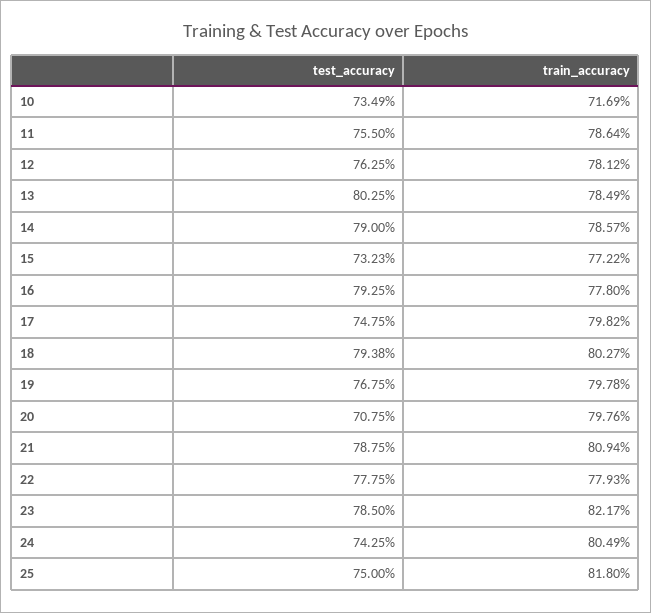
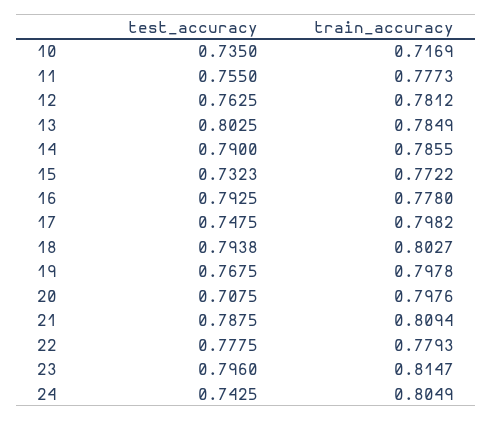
test_accuracy, 10: 0.7349 -> 0.735
train_accuracy, 11: 0.7864 -> 0.7773
train_accuracy, 14: 0.7857 -> 0.7855
test_accuracy, 23: 0.785 -> 0.796
train_accuracy, 23: 0.8217 -> 0.8147
test_accuracy, 25: 0.75 -> none
train_accuracy, 25: 0.818 -> none

